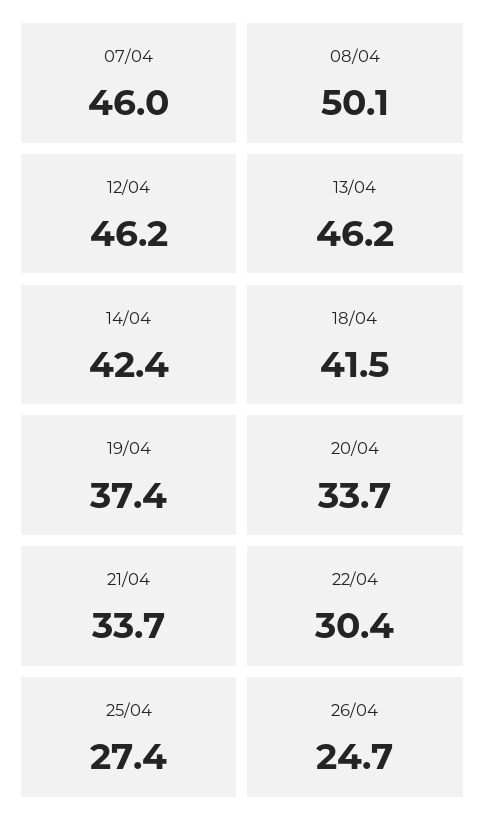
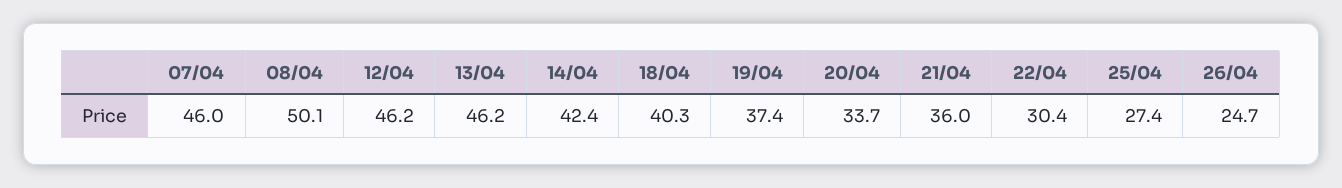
18/04: 41.5 -> 40.3
21/04: 33.7 -> 36

